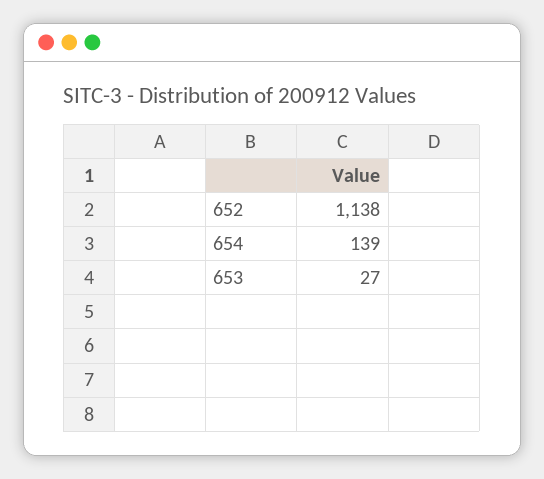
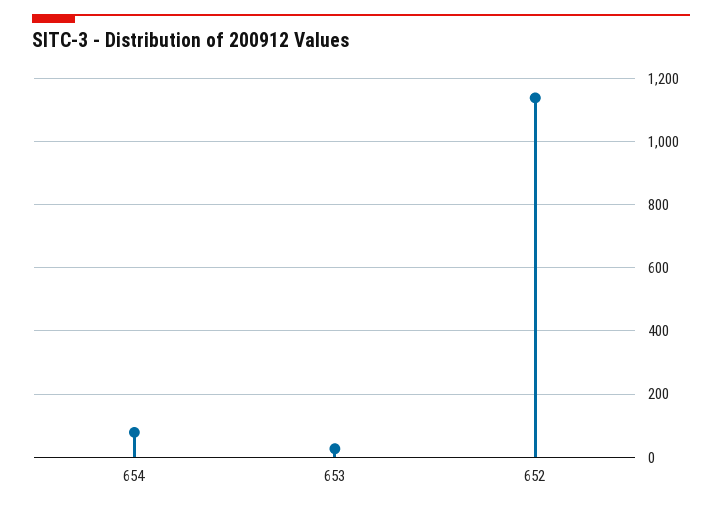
654: 139 -> 80

